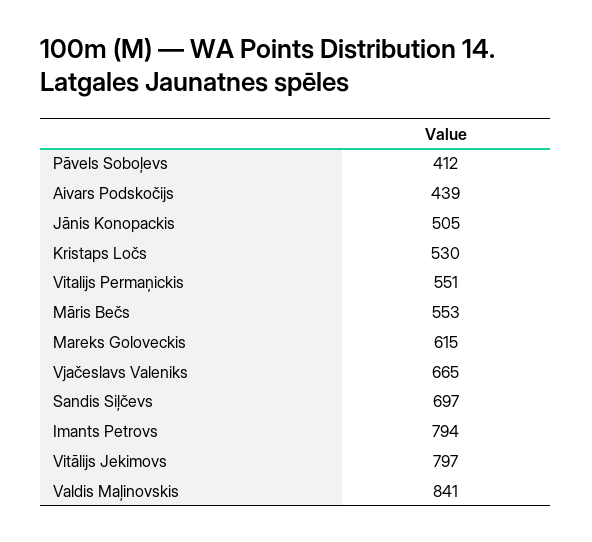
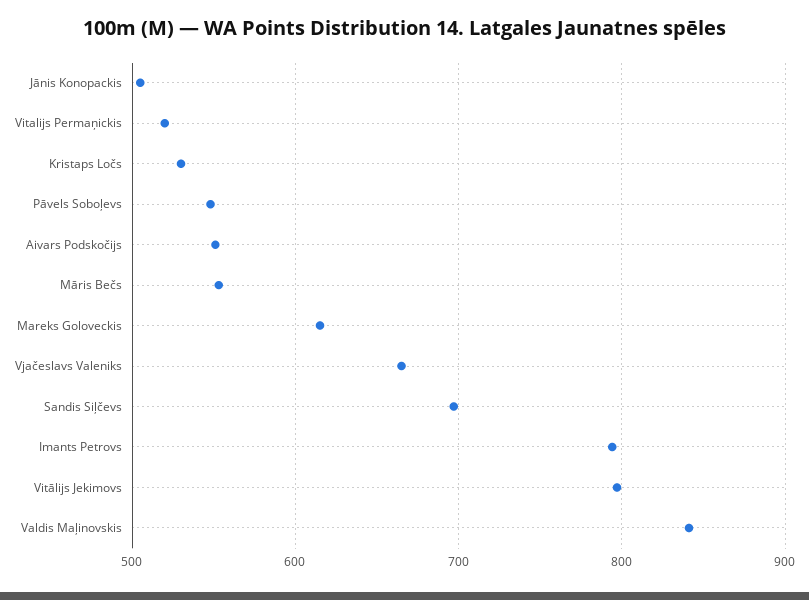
Pāvels Soboļevs: 412 -> 550
Aivars Podskočijs: 439 -> 550
Vitalijs Permaņickis: 551 -> 520

